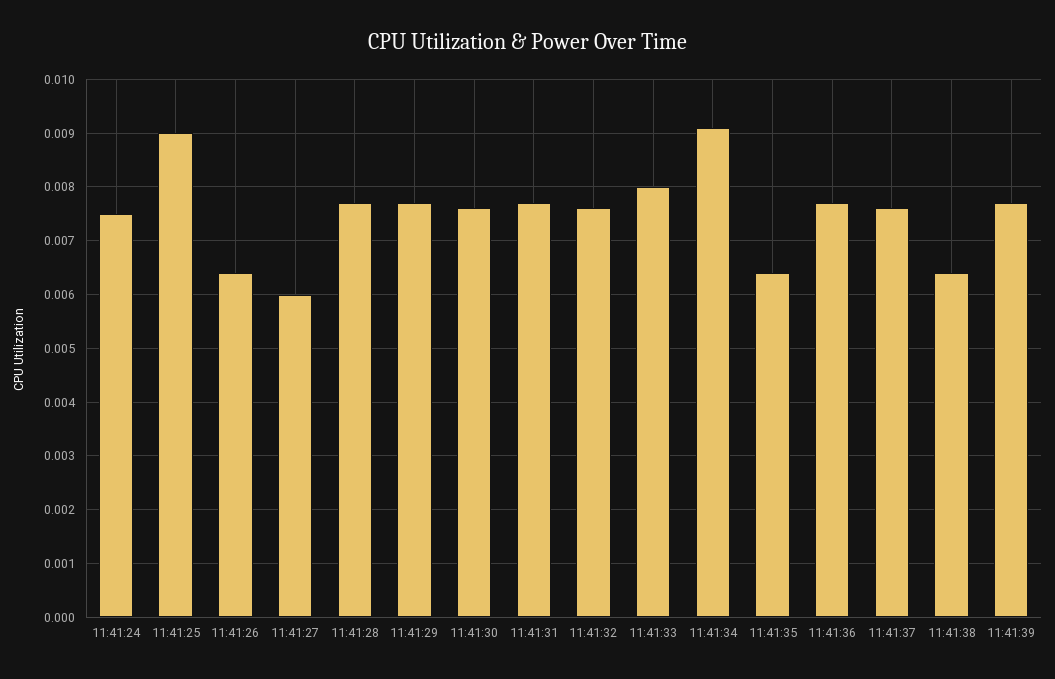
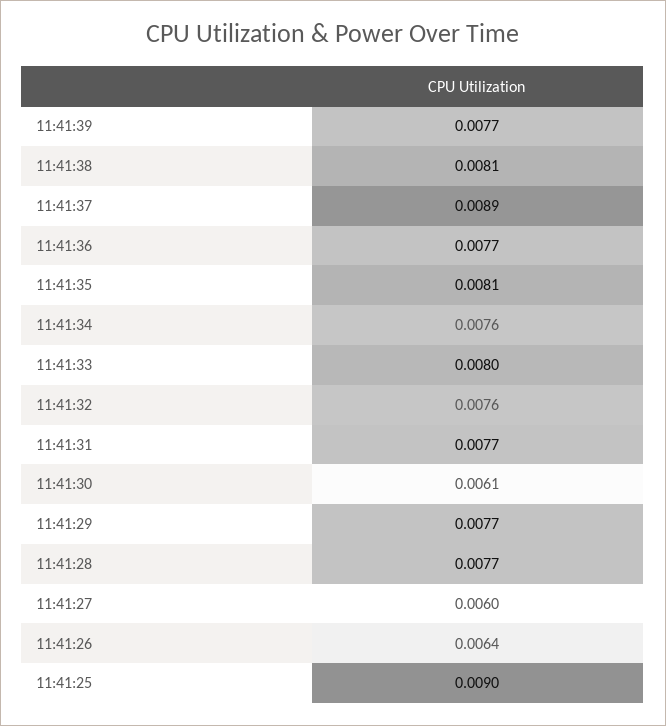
11:41:24: 0.0075 -> none
11:41:30: 0.0075 -> 0.0061
11:41:34: 0.009 -> 0.0076
11:41:35: 0.0065 -> 0.0081
11:41:37: 0.0075 -> 0.0089
11:41:38: 0.0065 -> 0.0081

